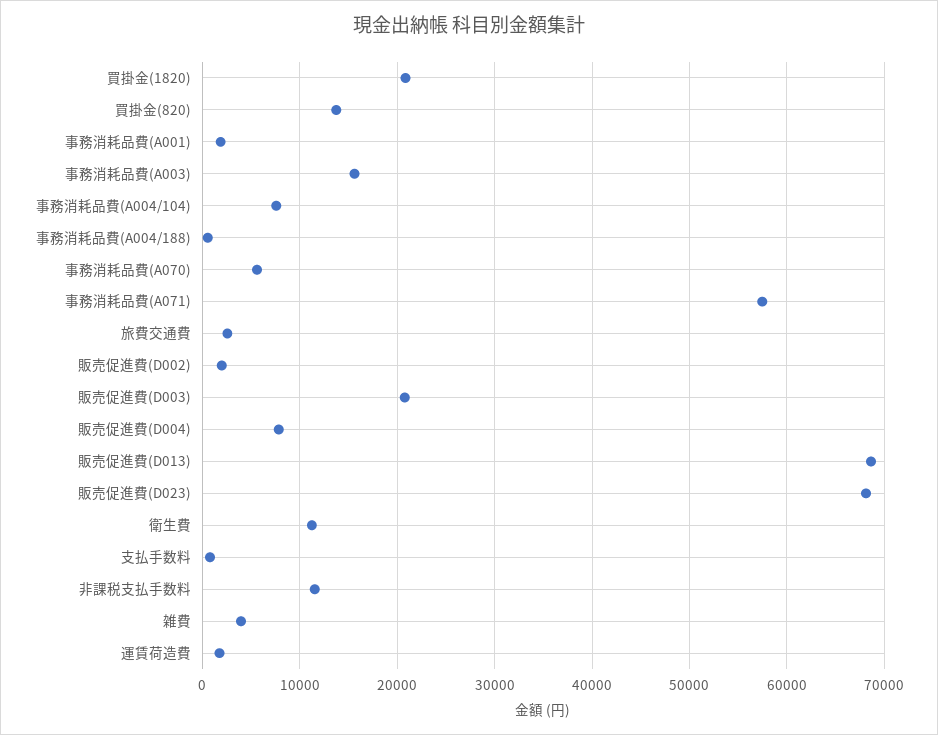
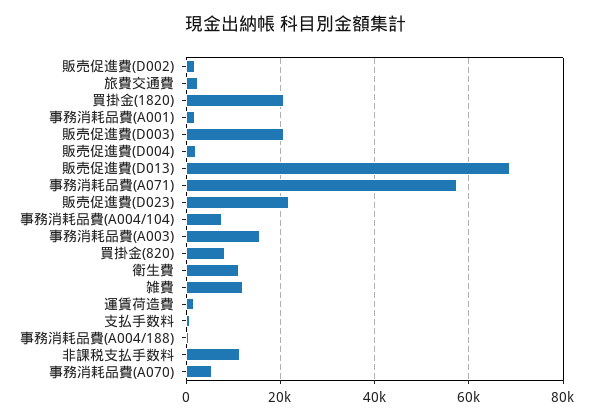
買掛金(820): 14000 -> 8000
販売促進費(D004): 8000 -> 2000
販売促進費(D023): 68000 -> 22000
雑費: 4000 -> 12000

